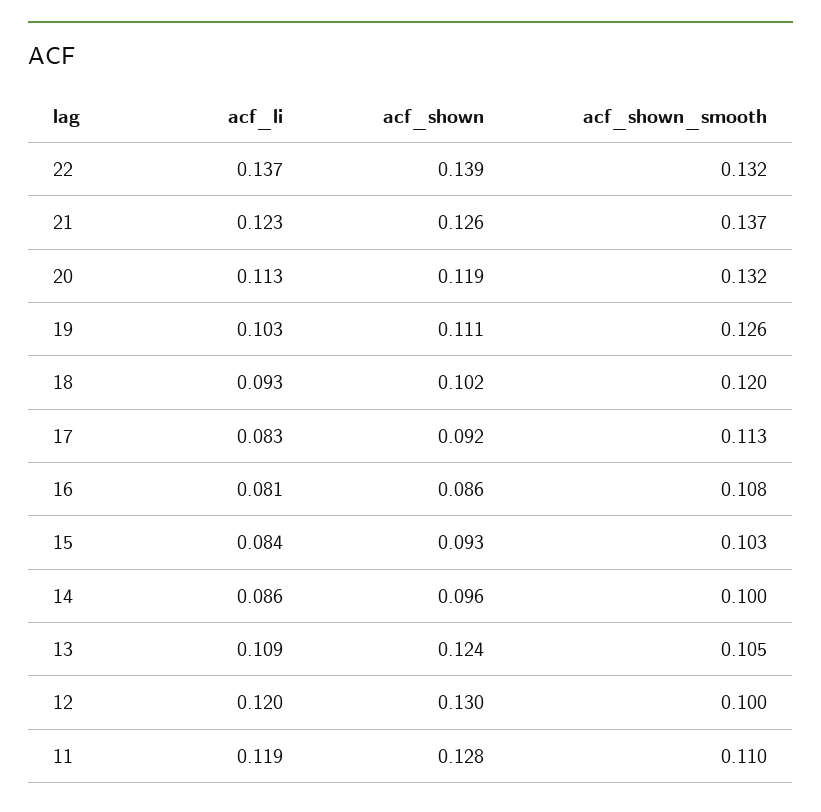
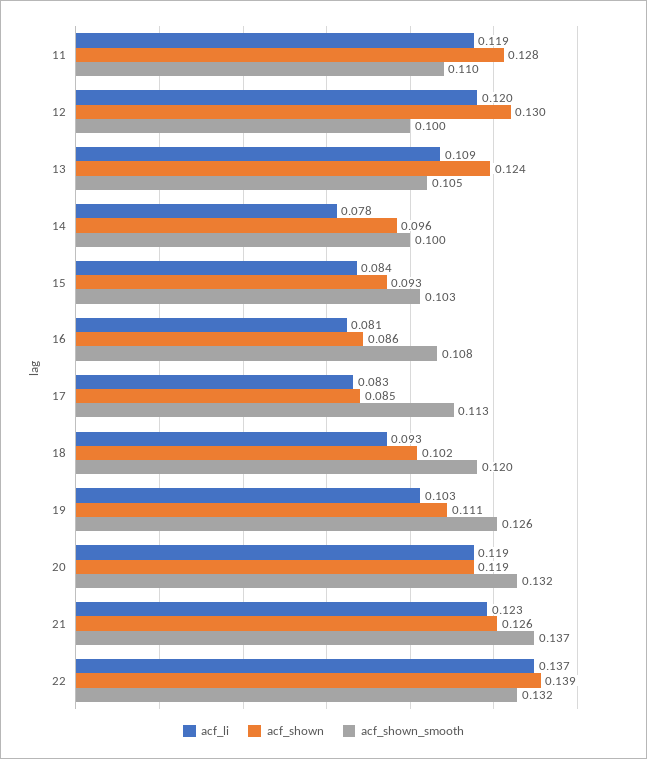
acf_li, 20: 0.113 -> 0.119
acf_shown, 17: 0.092 -> 0.085
acf_li, 14: 0.086 -> 0.078

